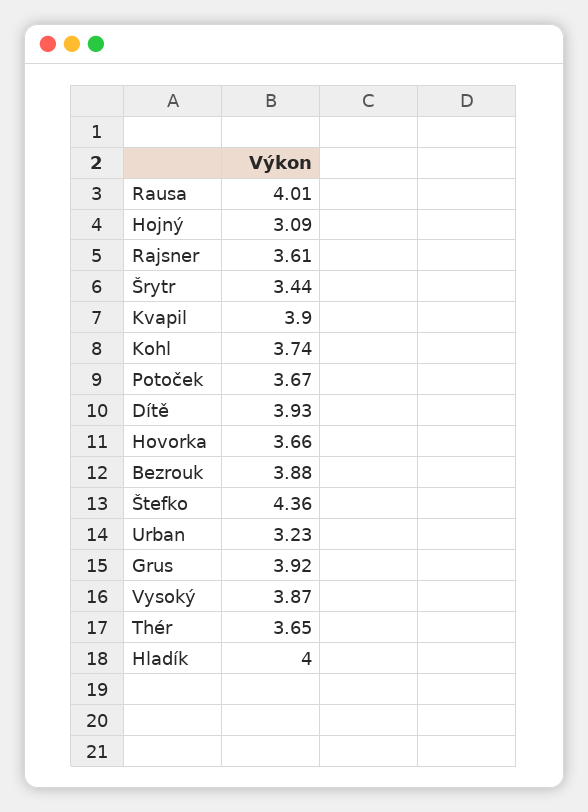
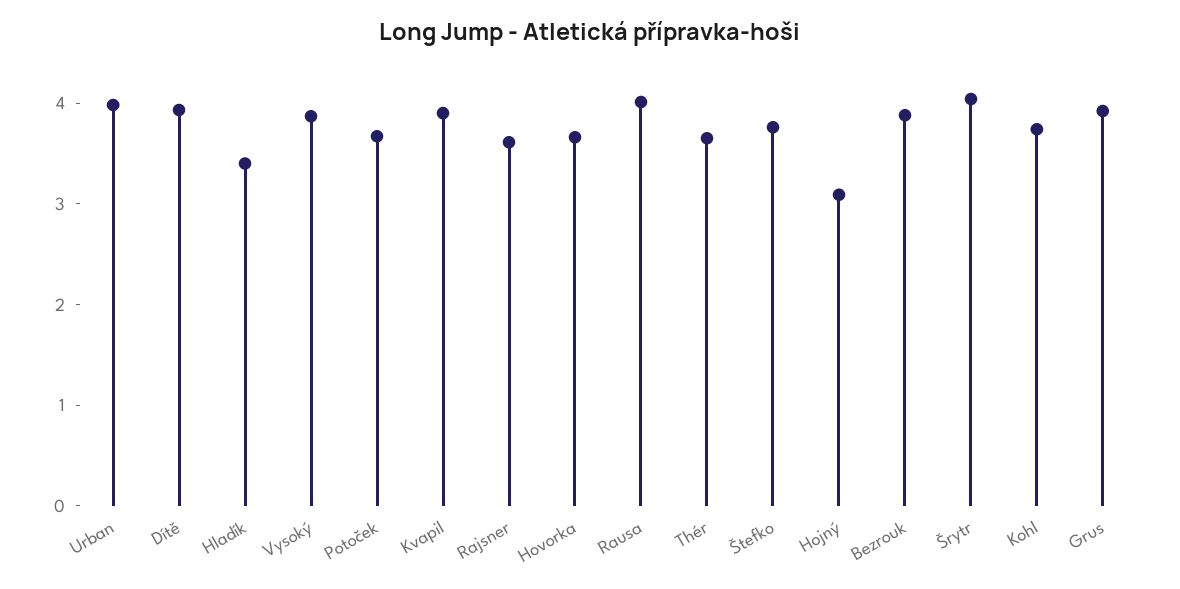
Šrytr: 3.44 -> 4
Štefko: 4.36 -> 3.8
Urban: 3.23 -> 4
Hladík: 4 -> 3.4

